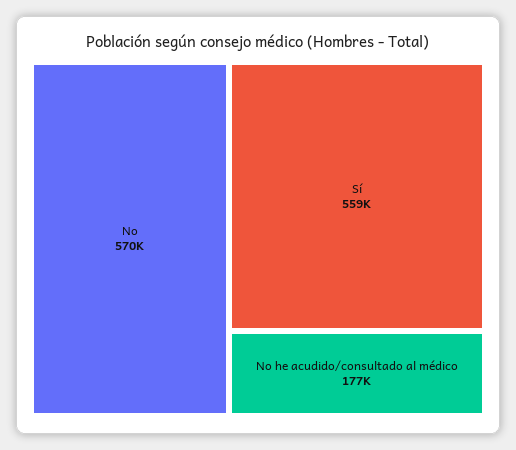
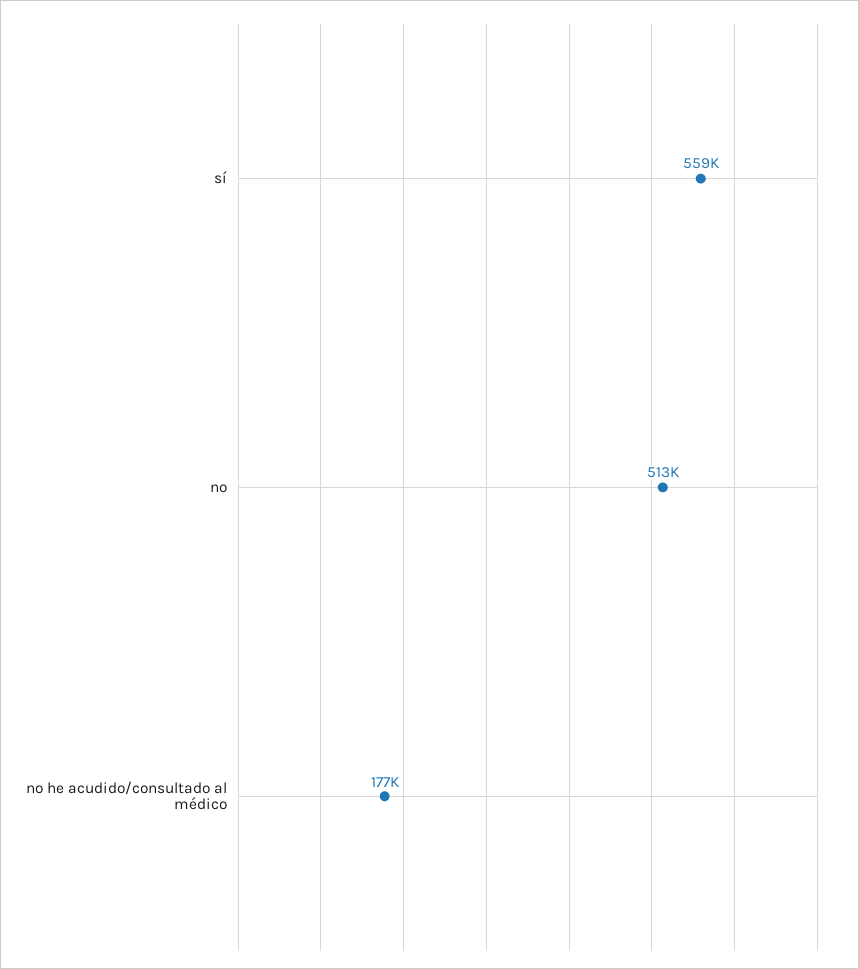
No: 570000 -> 513000

